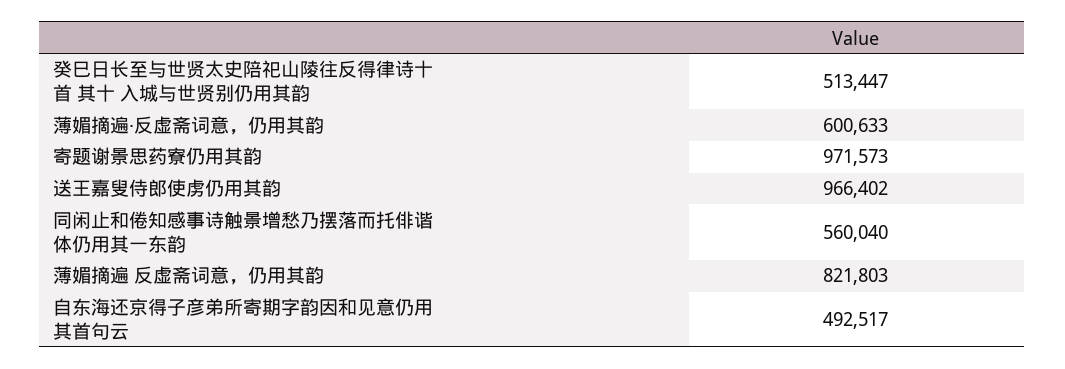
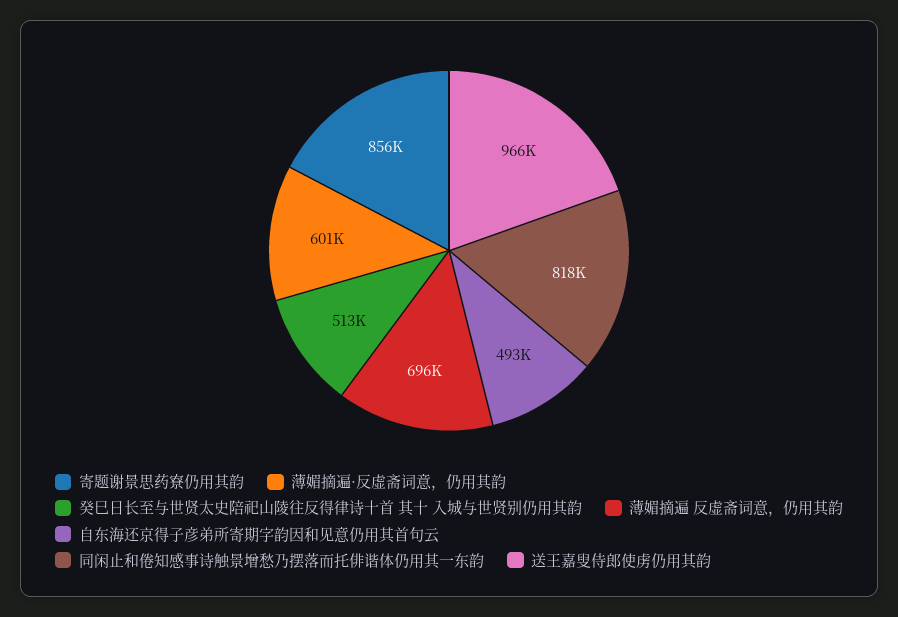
寄题谢景思药寮仍用其韵: 971573 -> 856000
同闲止和倦知感事诗触景增愁乃摆落而托俳谐体仍用其一东韵: 560040 -> 818000
薄媚摘遍 反虚斋词意，仍用其韵: 821803 -> 696000

